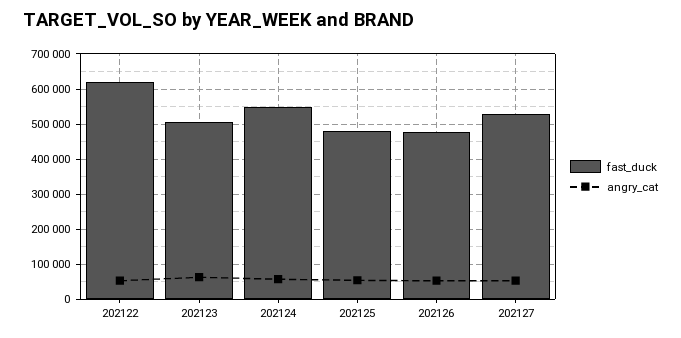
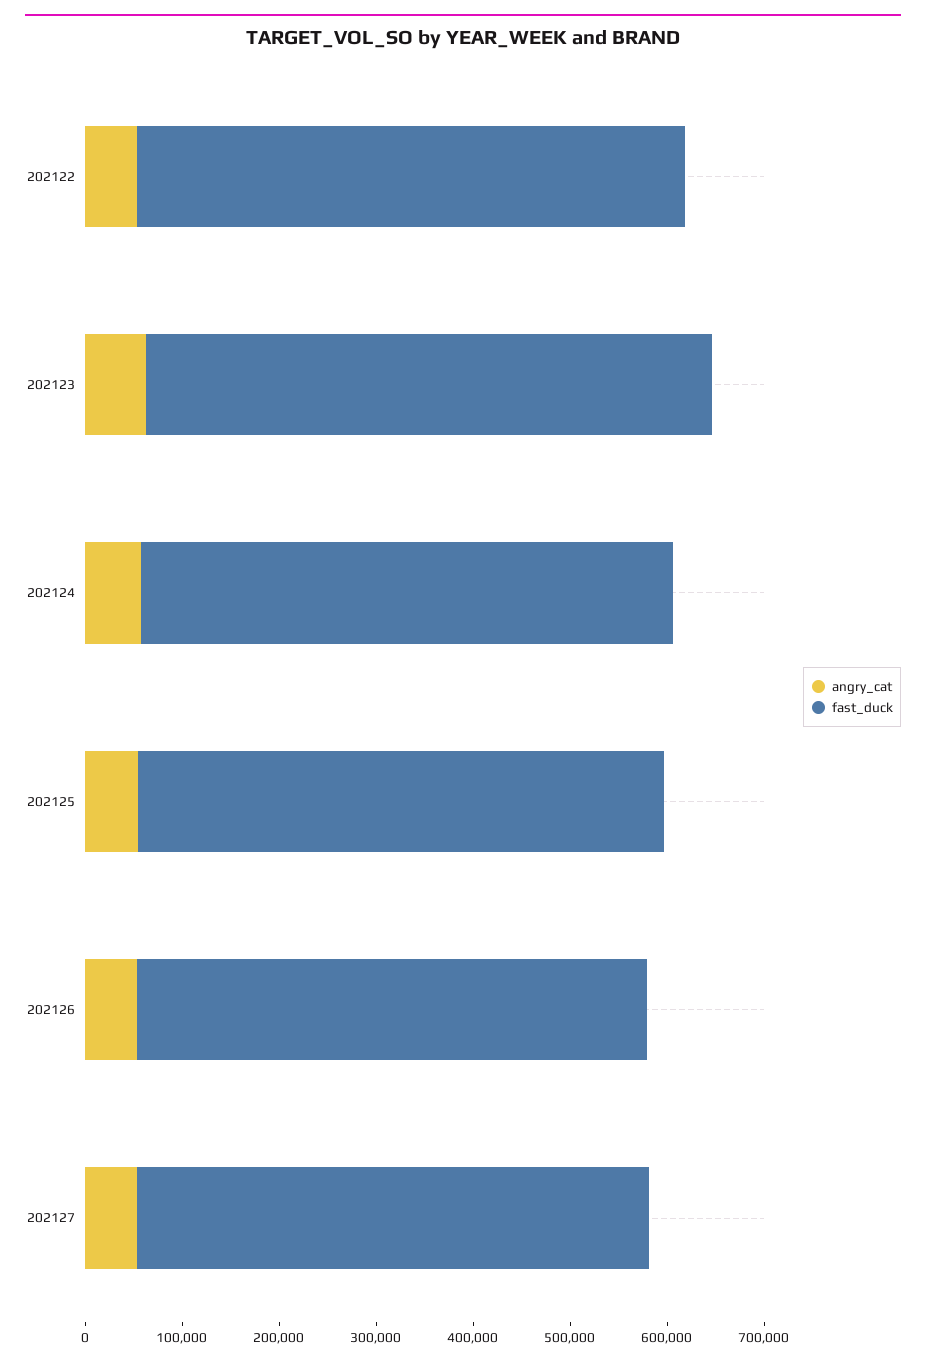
fast_duck, 202122: 620000 -> 560000
fast_duck, 202123: 500000 -> 580000
fast_duck, 202125: 480000 -> 540000
fast_duck, 202126: 480000 -> 520000

